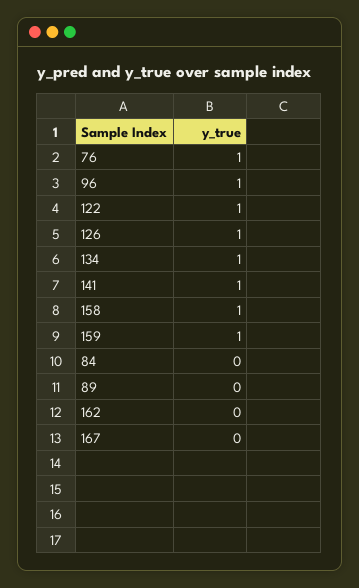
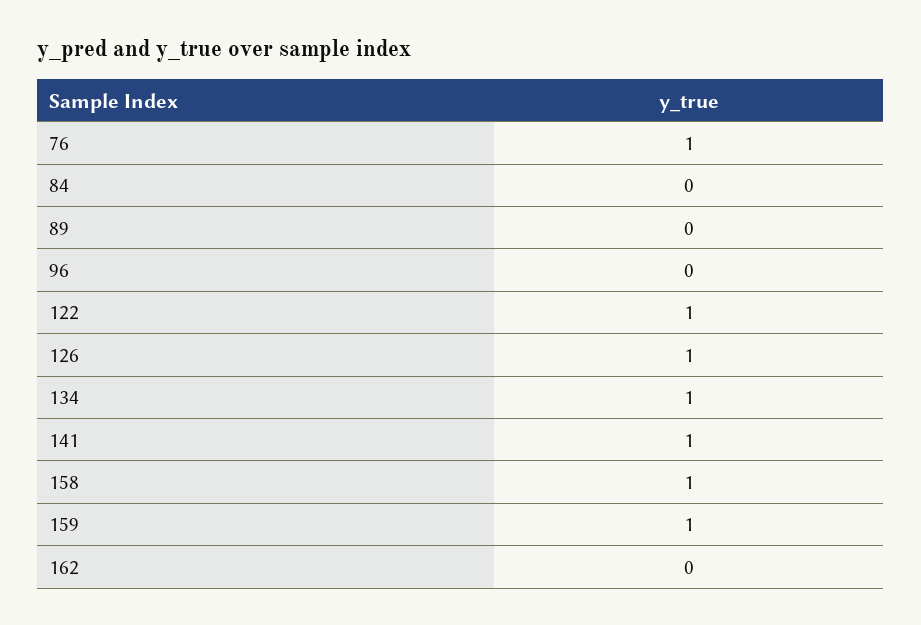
96: 1 -> 0
167: 0 -> none

